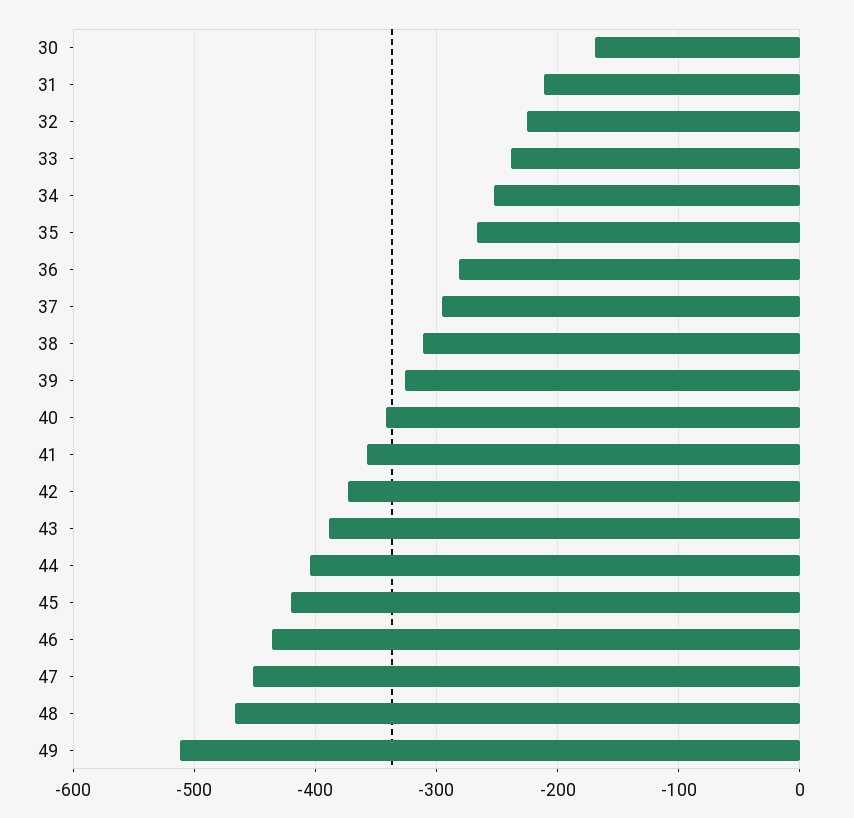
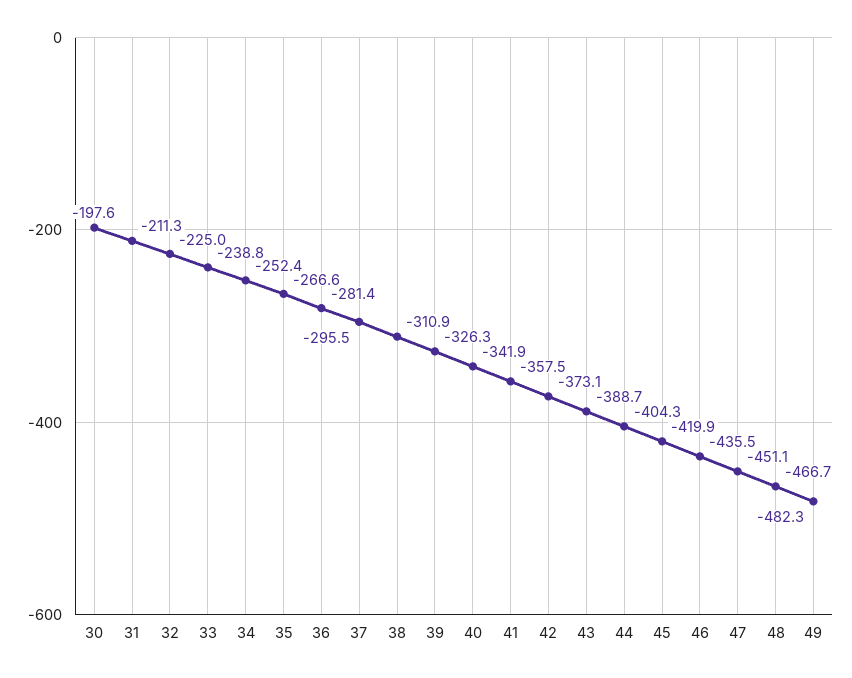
30: -170 -> -197.6
49: -510 -> -482.3

